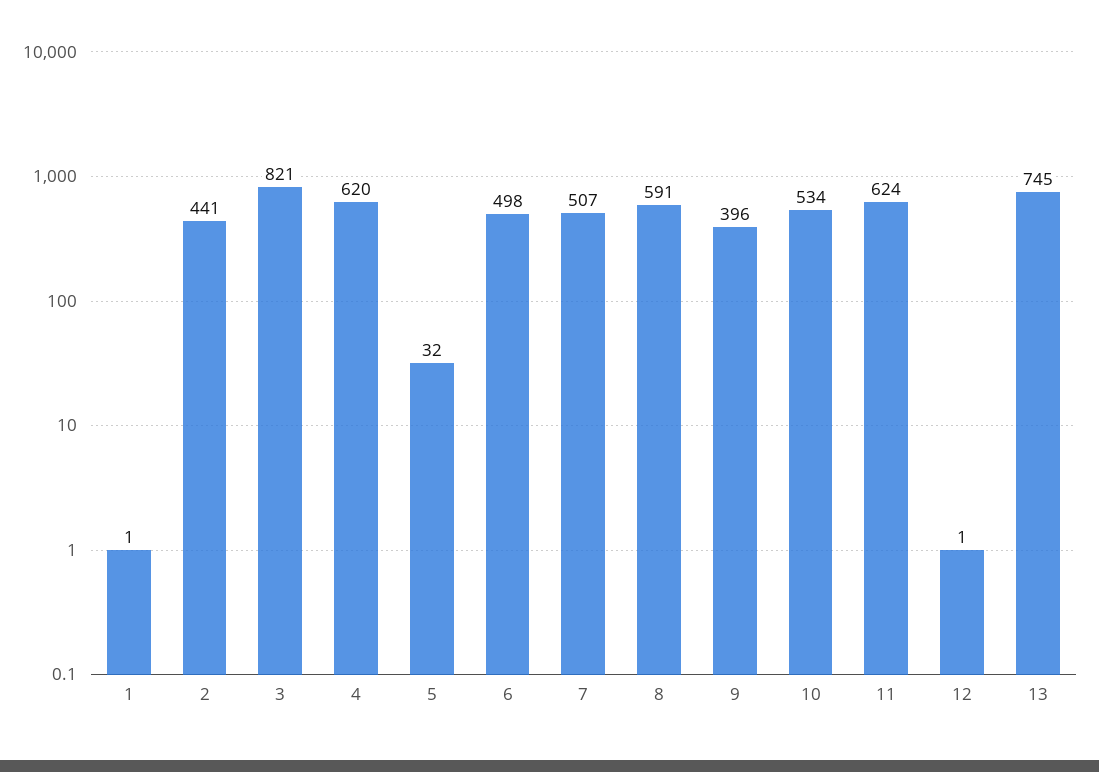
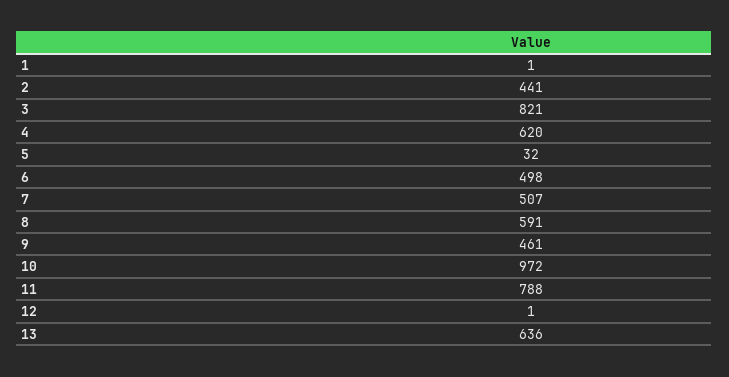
9: 396 -> 461
10: 534 -> 972
11: 624 -> 788
13: 745 -> 636

